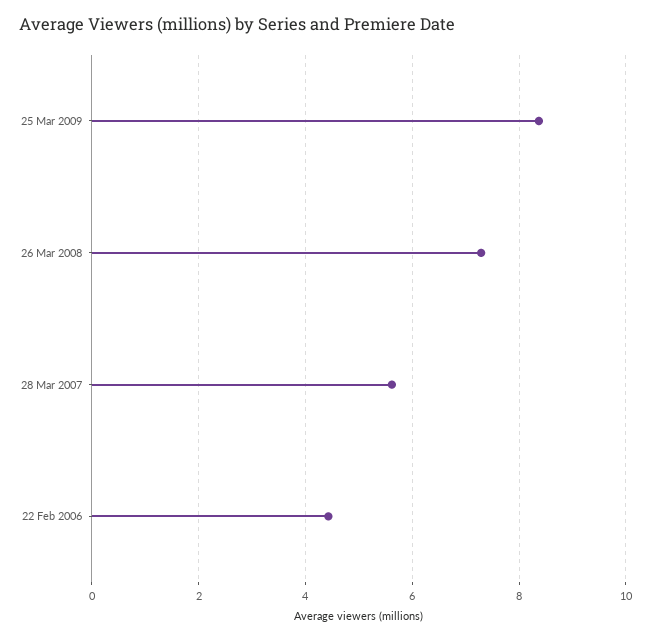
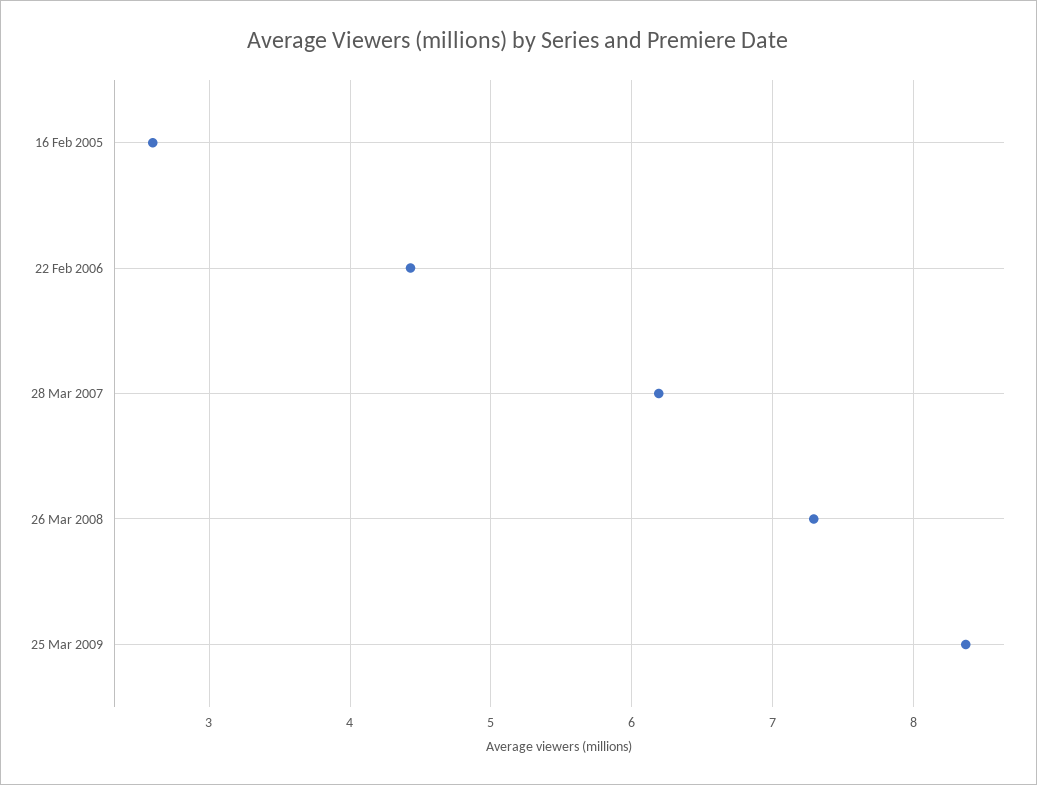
28 Mar 2007: 5.6 -> 6.2
16 Feb 2005: none -> 2.6

